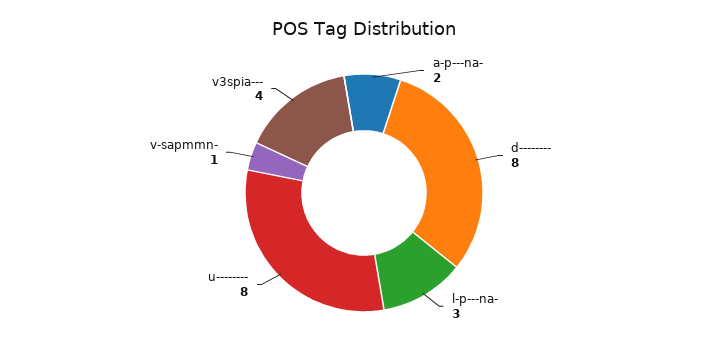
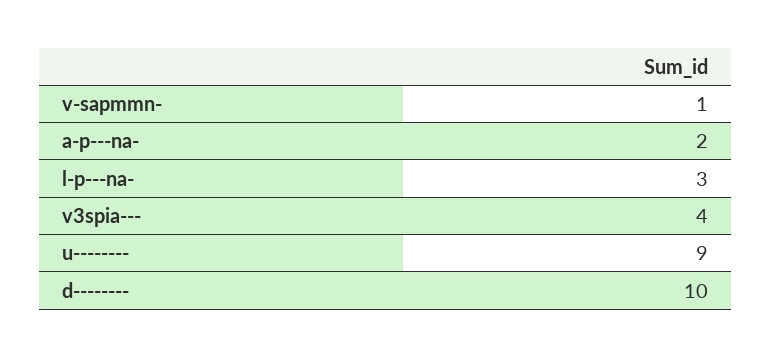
d--------: 8 -> 10
u--------: 8 -> 9

